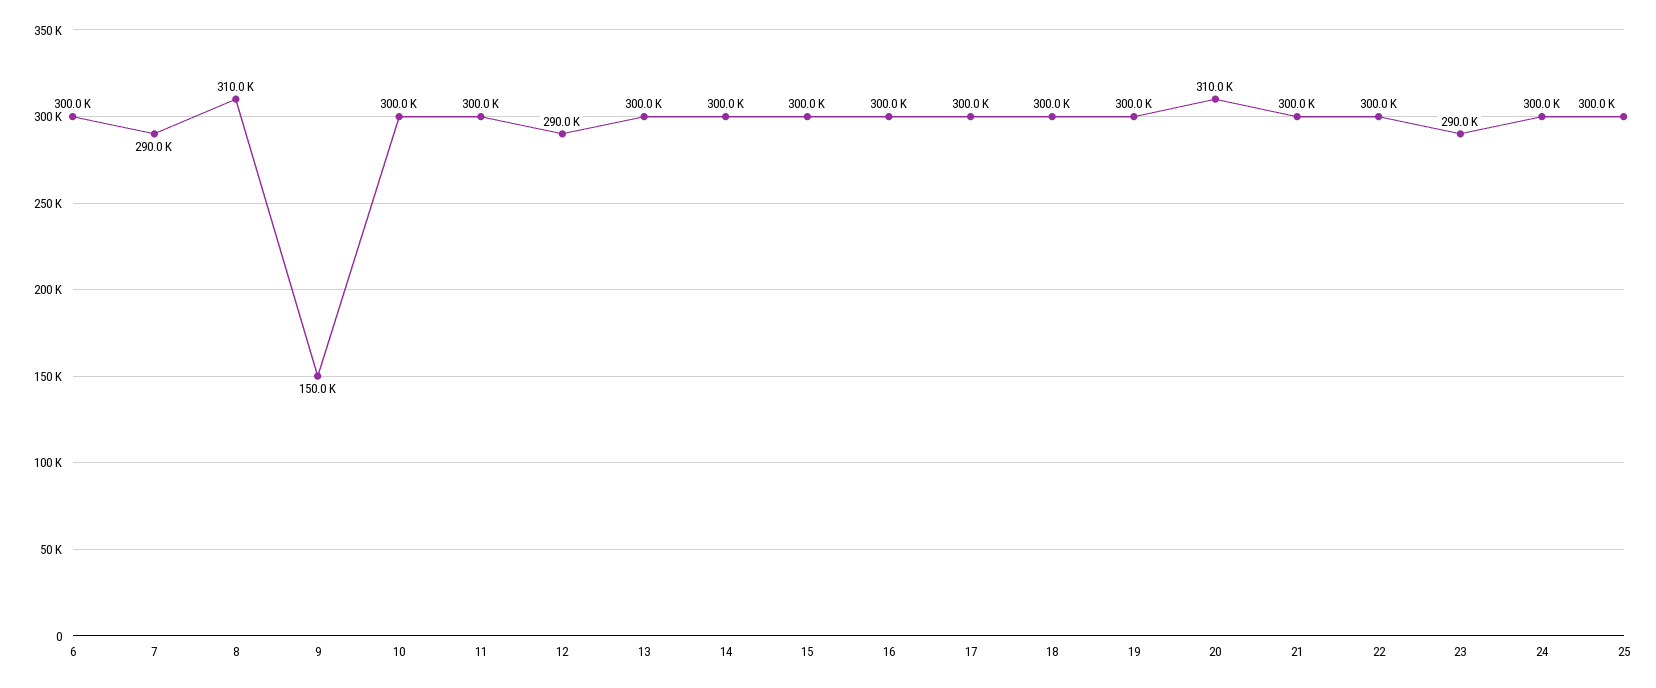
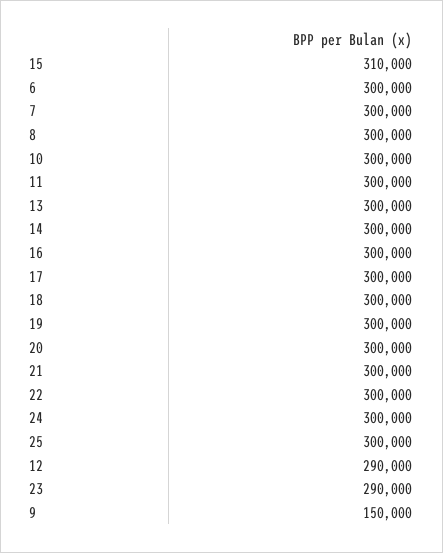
7: 290000 -> 300000
8: 310000 -> 300000
15: 300000 -> 310000
20: 310000 -> 300000

